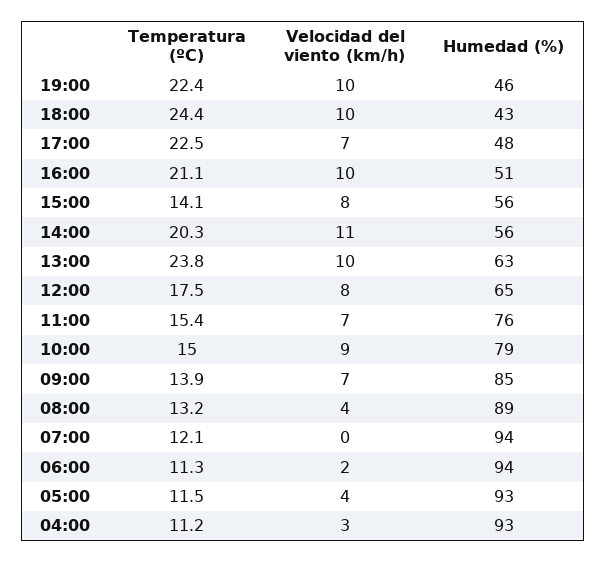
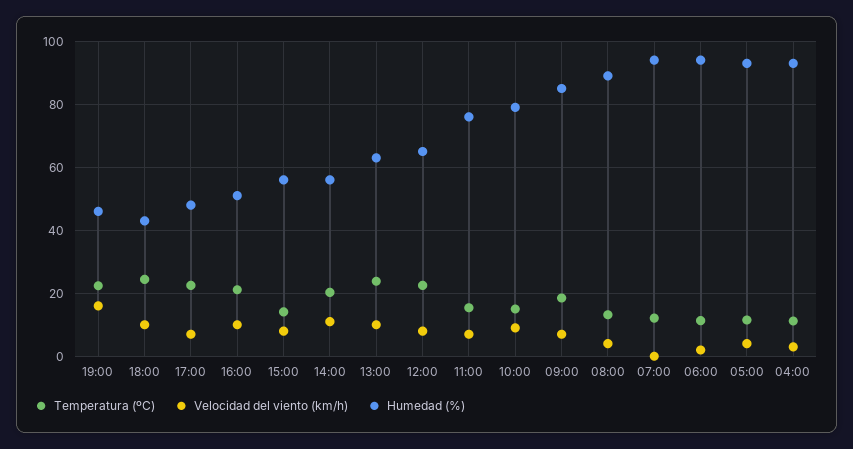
Velocidad del viento (km/h), 19:00: 10 -> 16
Temperatura (ºC), 12:00: 17.5 -> 22
Temperatura (ºC), 09:00: 13.9 -> 18

